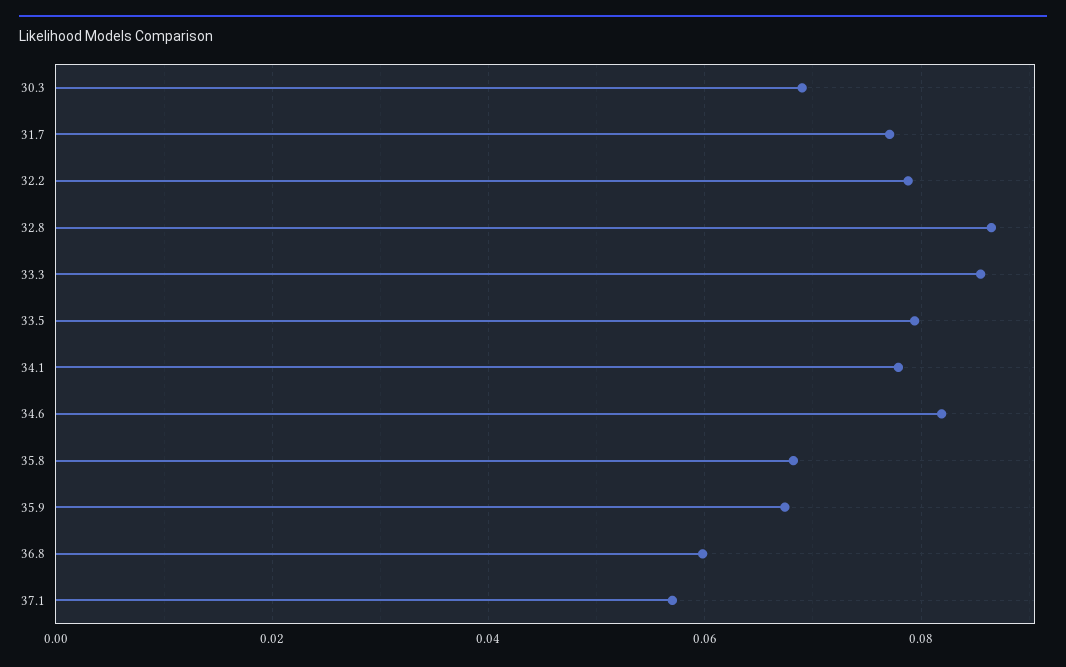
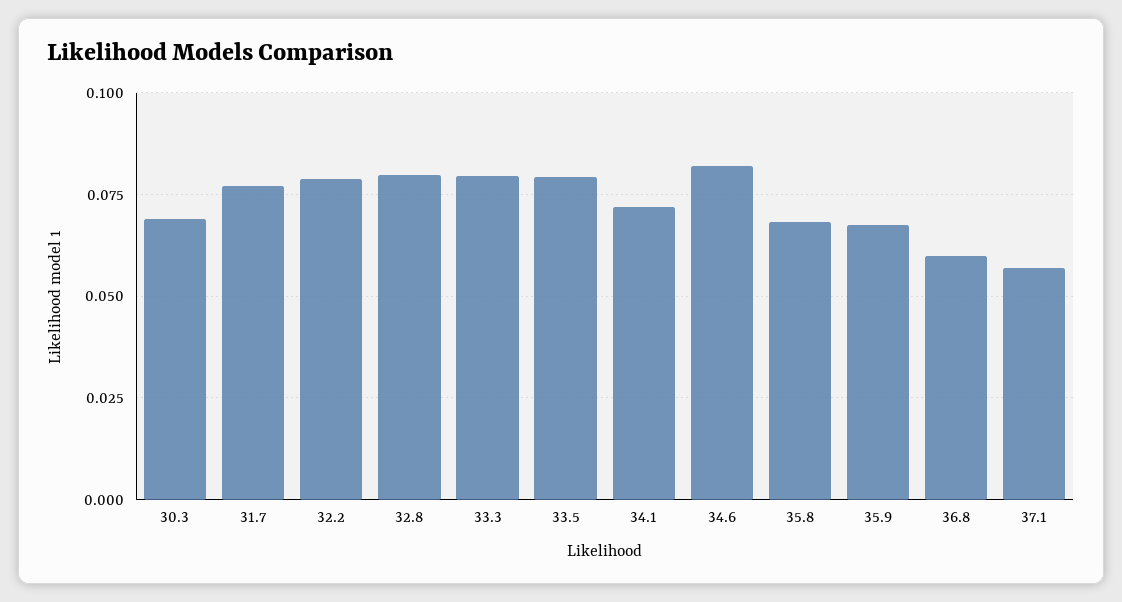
32.8: 0.086 -> 0.08
33.3: 0.086 -> 0.08
34.1: 0.078 -> 0.0725

